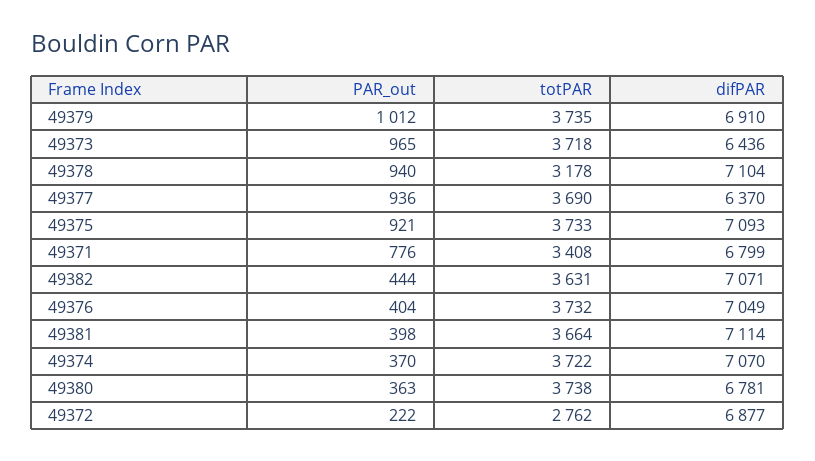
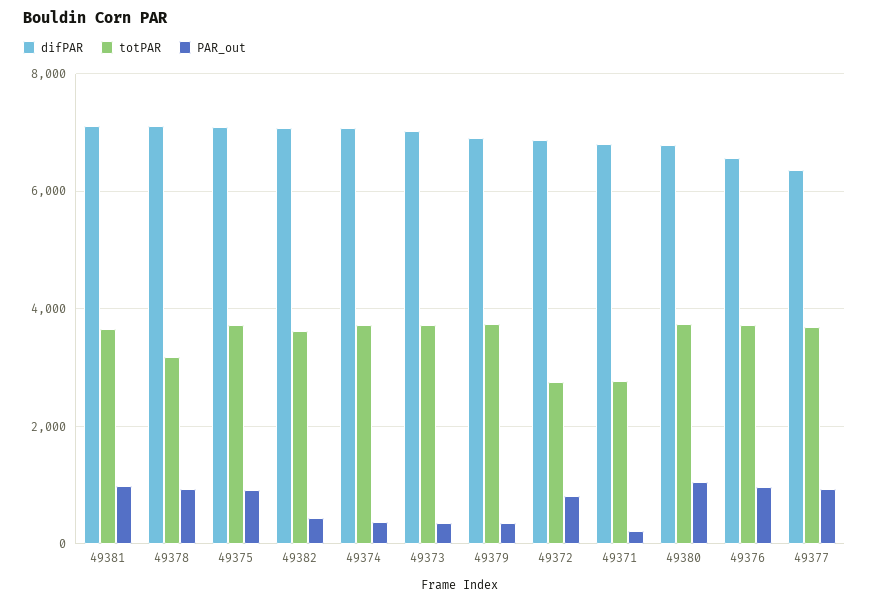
PAR_out, 49379: 1012 -> 400
PAR_out, 49373: 965 -> 400
difPAR, 49373: 6436 -> 7000
PAR_out, 49371: 776 -> 200
totPAR, 49371: 3408 -> 2800
PAR_out, 49376: 404 -> 1000
difPAR, 49376: 7049 -> 6600
PAR_out, 49381: 398 -> 1000
PAR_out, 49380: 363 -> 1000
PAR_out, 49372: 222 -> 800

